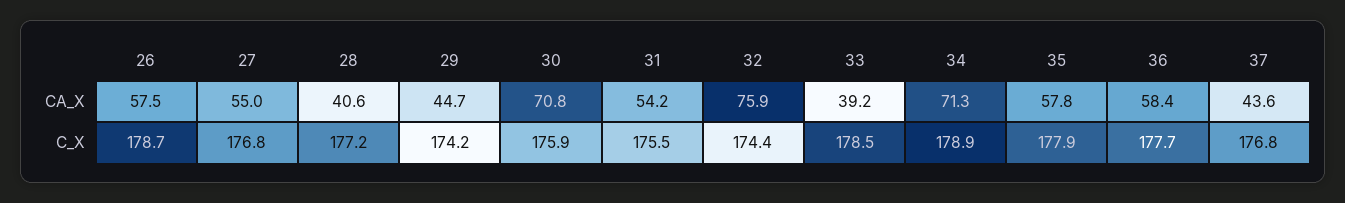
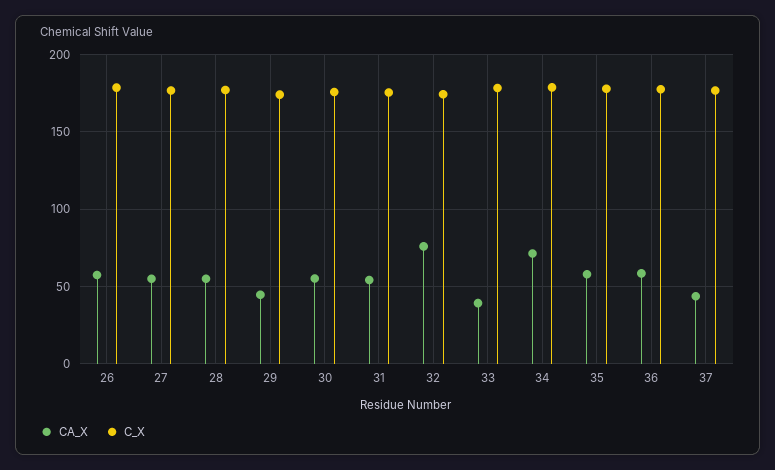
CA_X, 28: 40.6 -> 55
CA_X, 30: 70.8 -> 55

